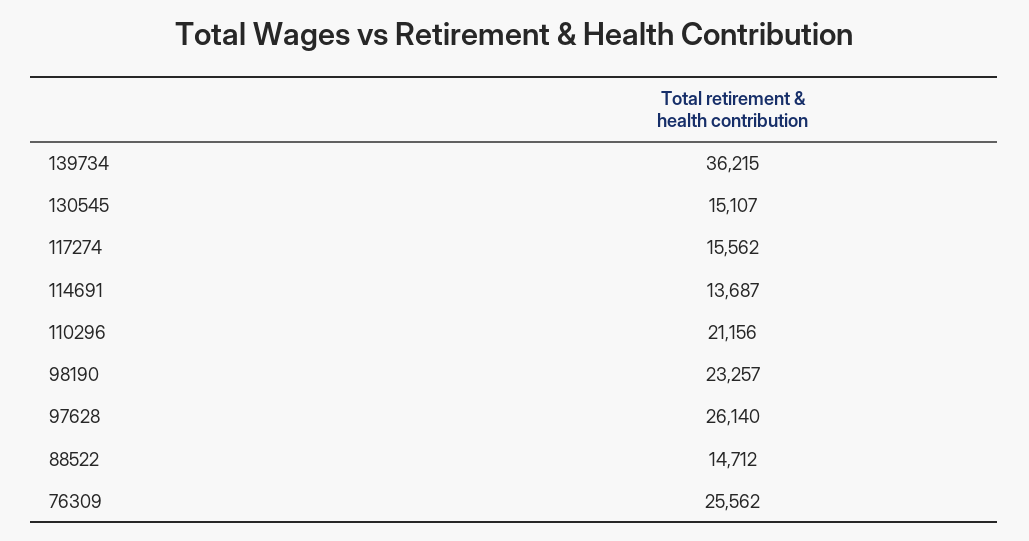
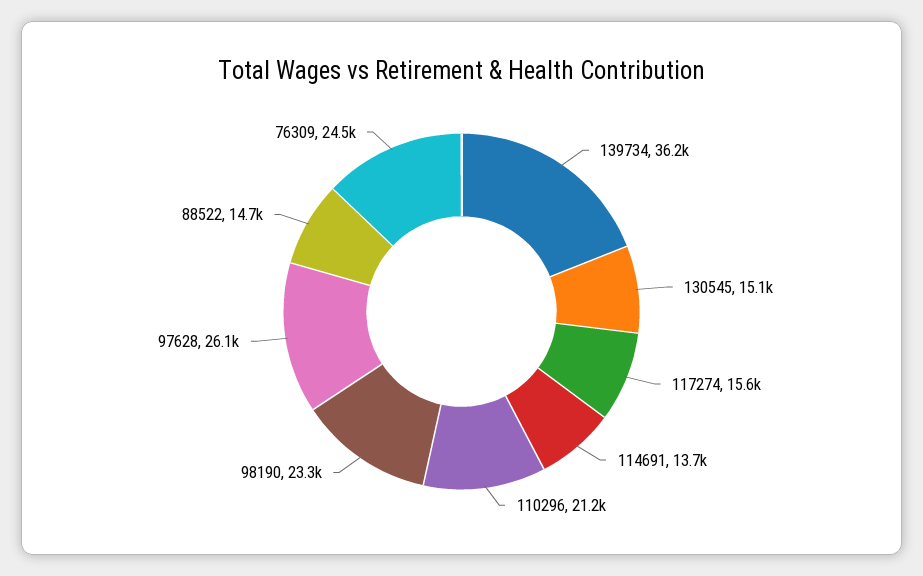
76309: 25562 -> 24500

